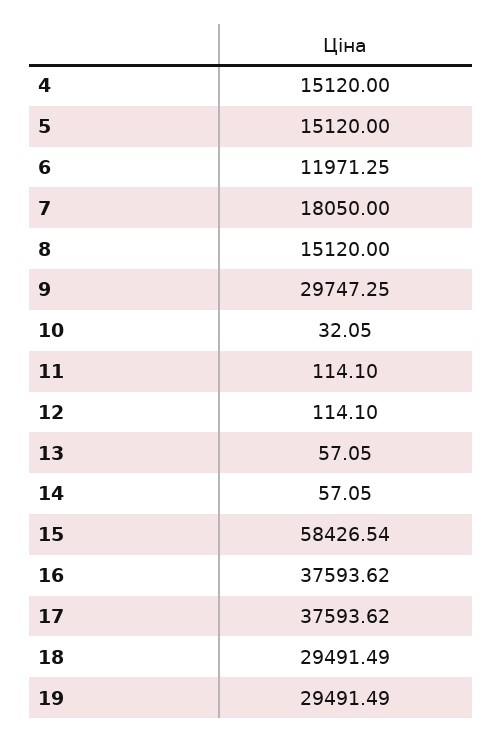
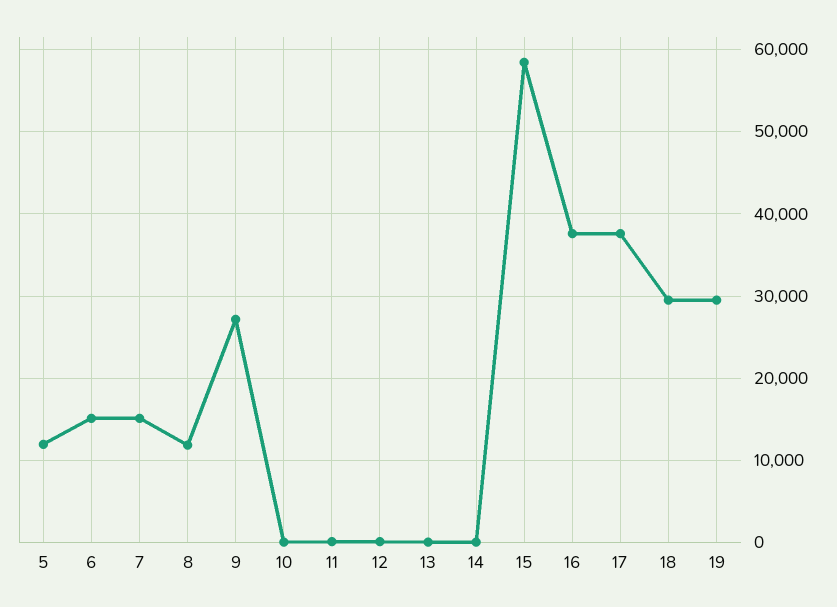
4: 15120 -> none
5: 15120 -> 12000
6: 11971.25 -> 15000
7: 18050 -> 15000
8: 15120 -> 12000
9: 29747.25 -> 27000

